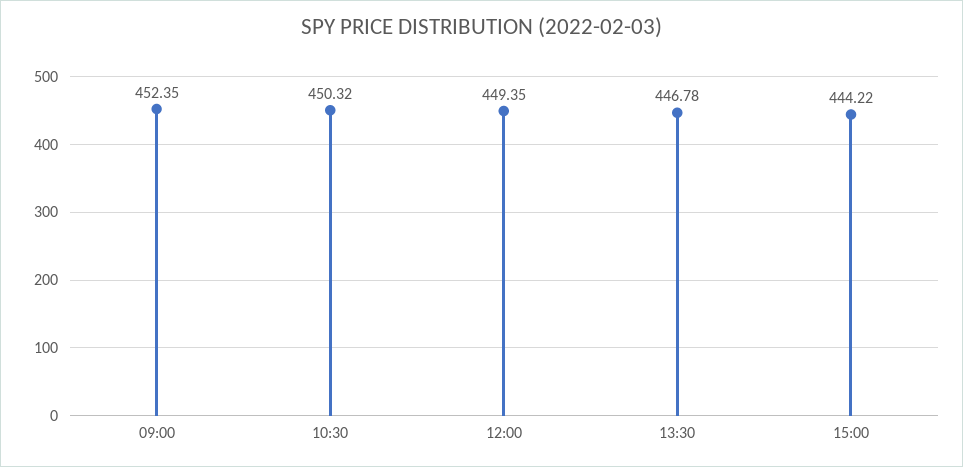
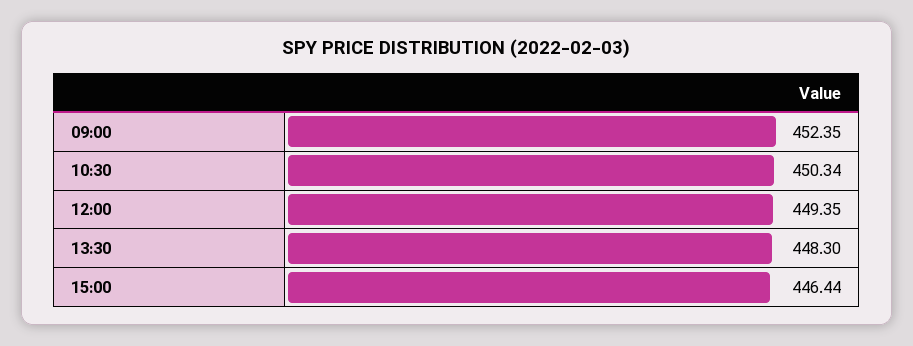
10:30: 450.32 -> 450.34
13:30: 446.78 -> 448.3
15:00: 444.22 -> 446.44

